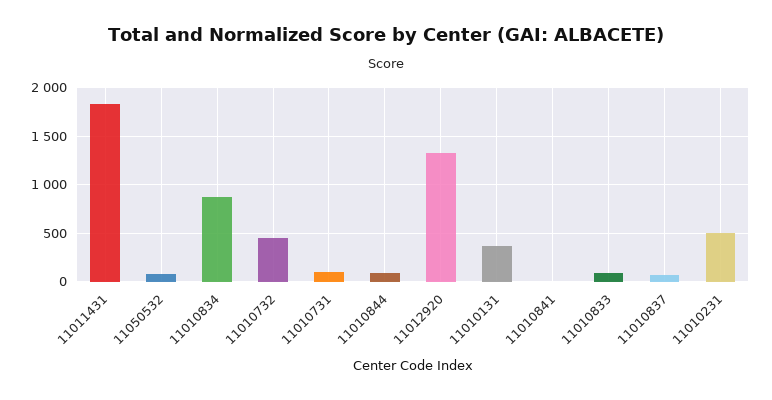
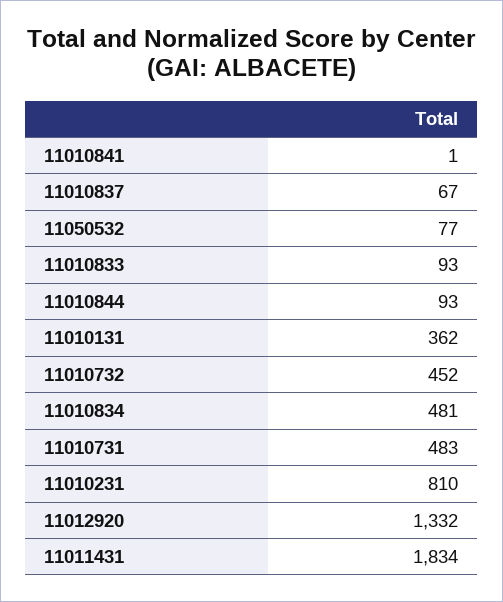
11010834: 900 -> 481
11010731: 100 -> 483
11010231: 500 -> 810

